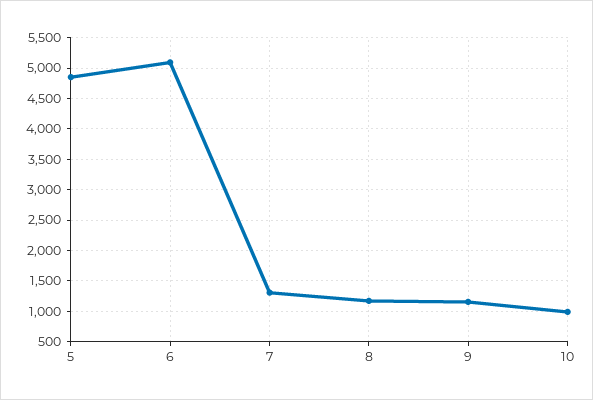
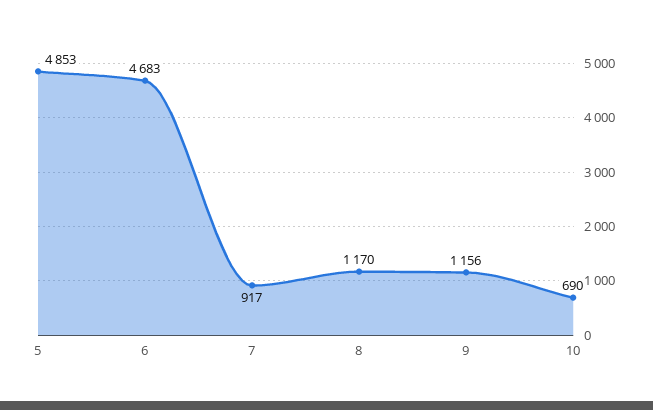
6: 5100 -> 4683
7: 1300 -> 917
10: 1000 -> 690

